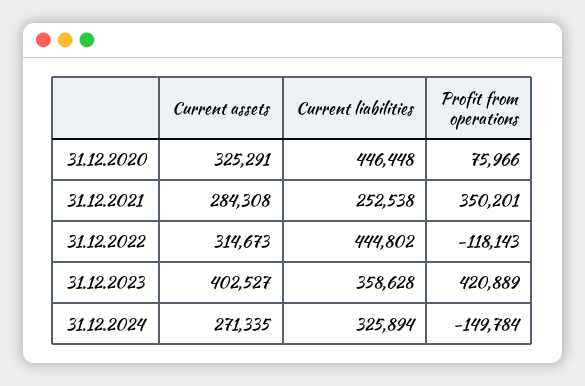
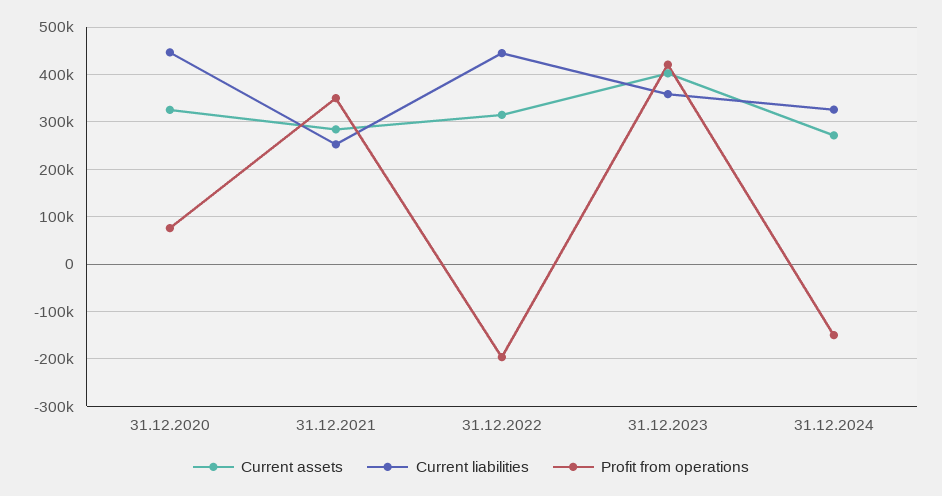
Profit from operations, 31.12.2022: -118143 -> -200000

